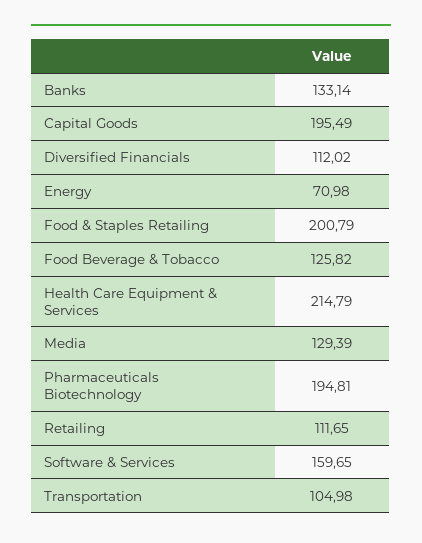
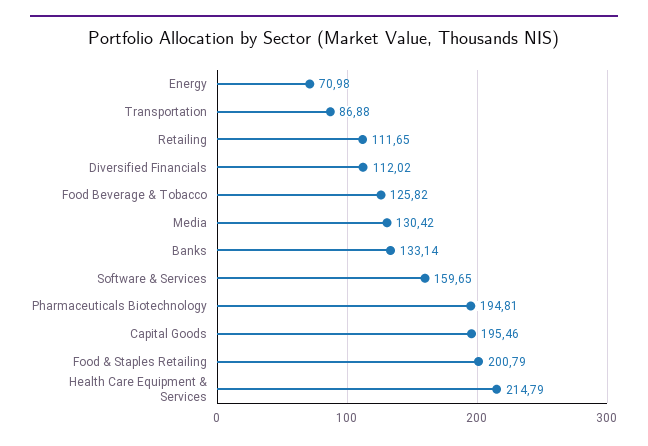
Capital Goods: 195.49 -> 195.46
Media: 129.39 -> 130.42
Transportation: 104.98 -> 86.88

